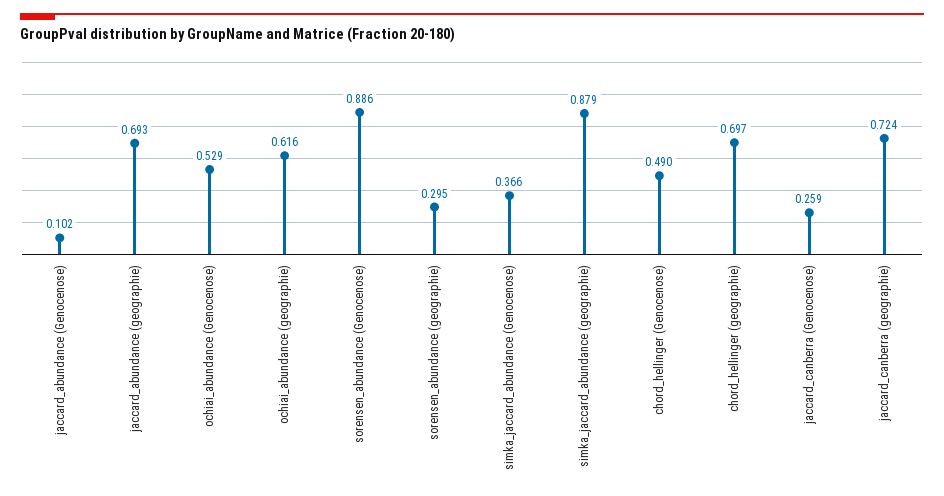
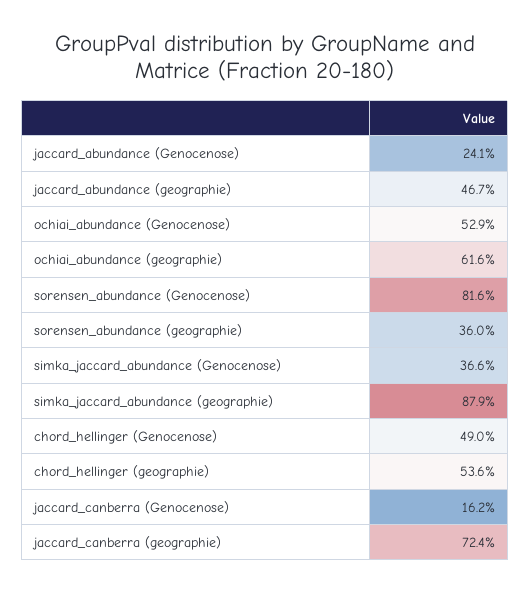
jaccard_abundance (Genocenose): 0.102 -> 0.241
jaccard_abundance (geographie): 0.693 -> 0.467
sorensen_abundance (Genocenose): 0.886 -> 0.816
sorensen_abundance (geographie): 0.295 -> 0.36
chord_hellinger (geographie): 0.697 -> 0.536
jaccard_canberra (Genocenose): 0.259 -> 0.162

